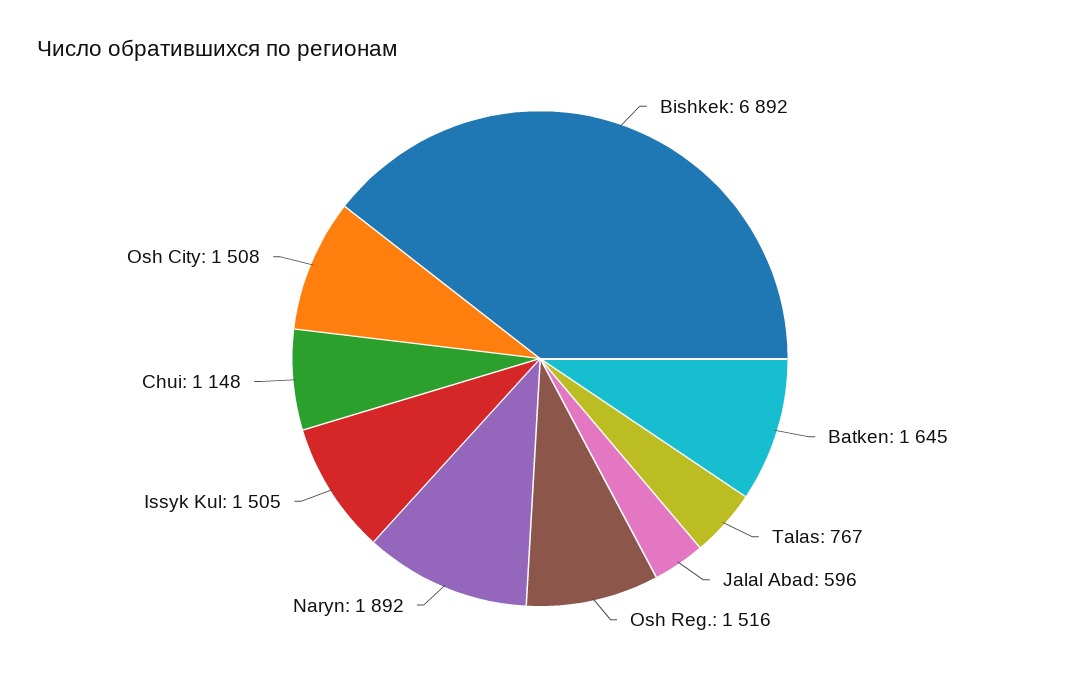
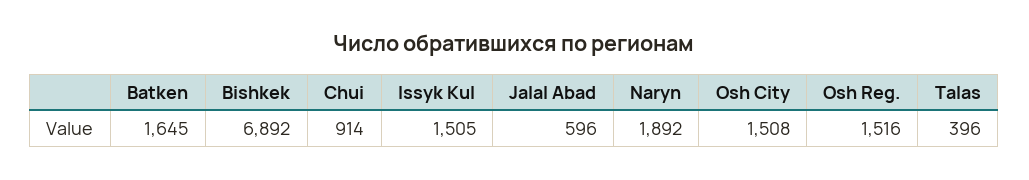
Talas: 767 -> 396
Chui: 1148 -> 914

